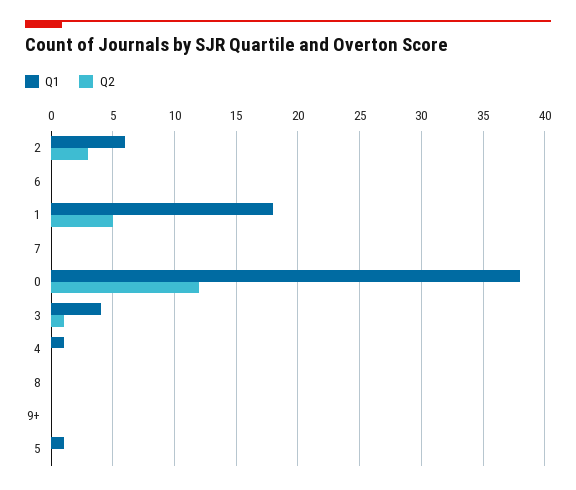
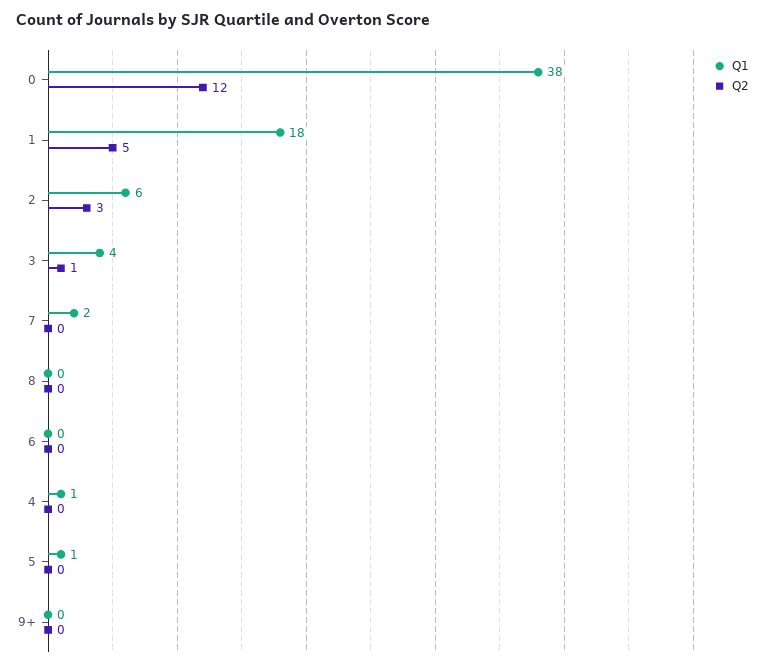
Q1, 7: 0 -> 2

